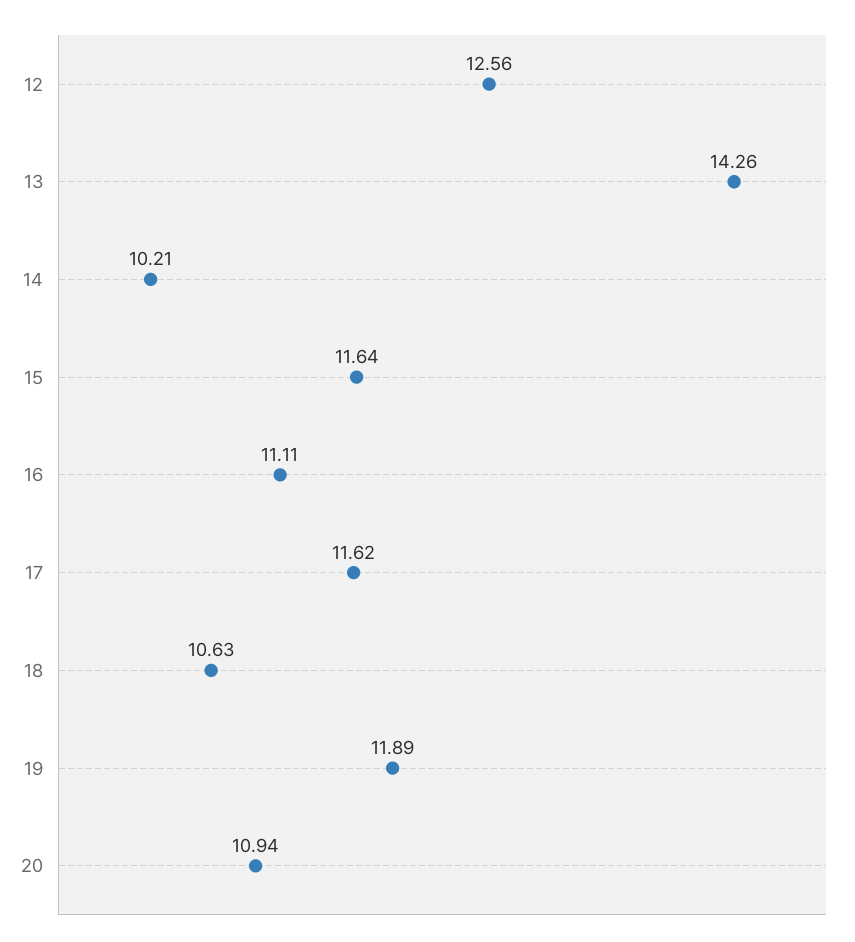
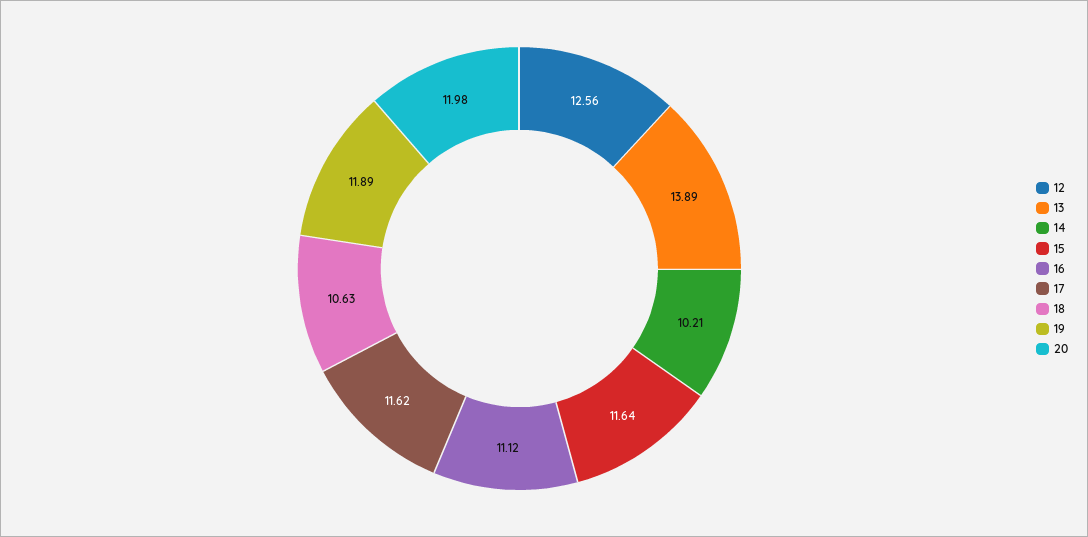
13: 14.26 -> 13.89
16: 11.11 -> 11.12
20: 10.94 -> 11.98

